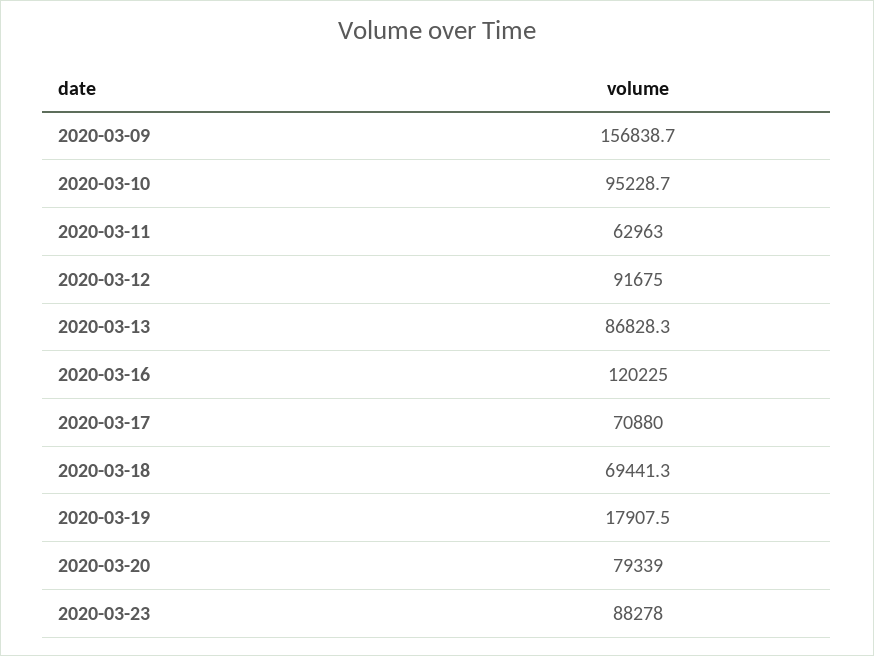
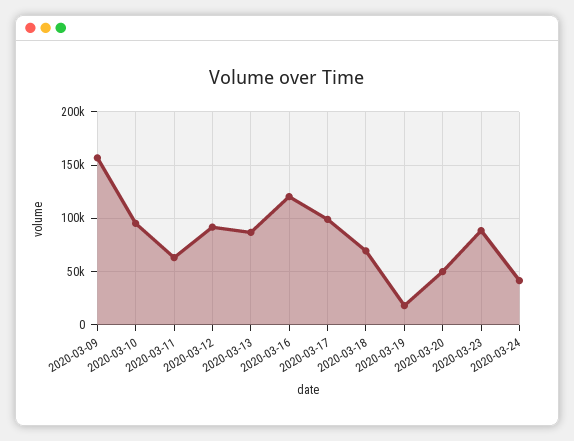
2020-03-17: 70880 -> 100000
2020-03-20: 79339 -> 50000
2020-03-24: none -> 40000

